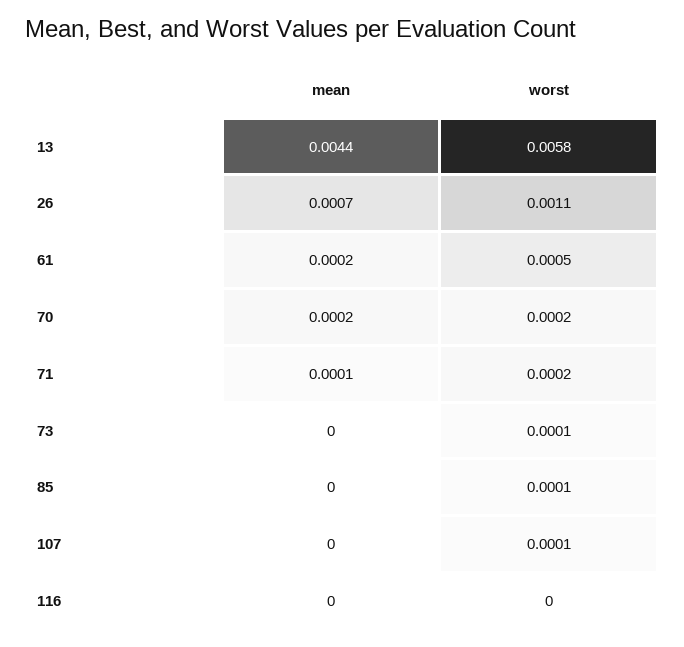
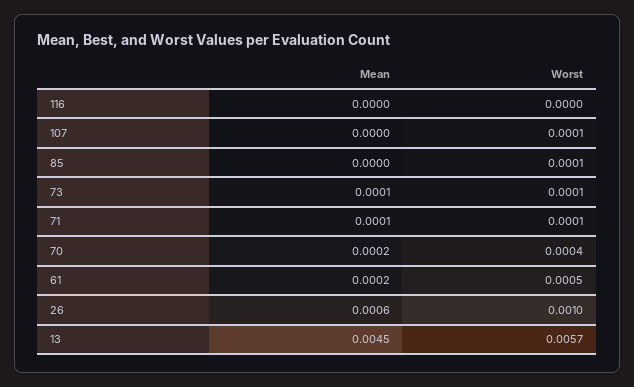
mean, 13: 0.0044 -> 0.0045
worst, 13: 0.0058 -> 0.0057
mean, 26: 0.0007 -> 0.0006
worst, 26: 0.0011 -> 0.001
worst, 70: 0.0002 -> 0.0004
worst, 71: 0.0002 -> 0.0001
mean, 73: 0 -> 0.0001

